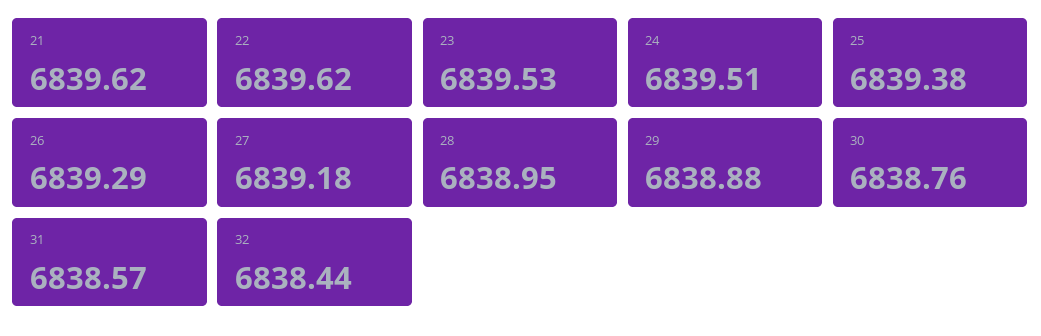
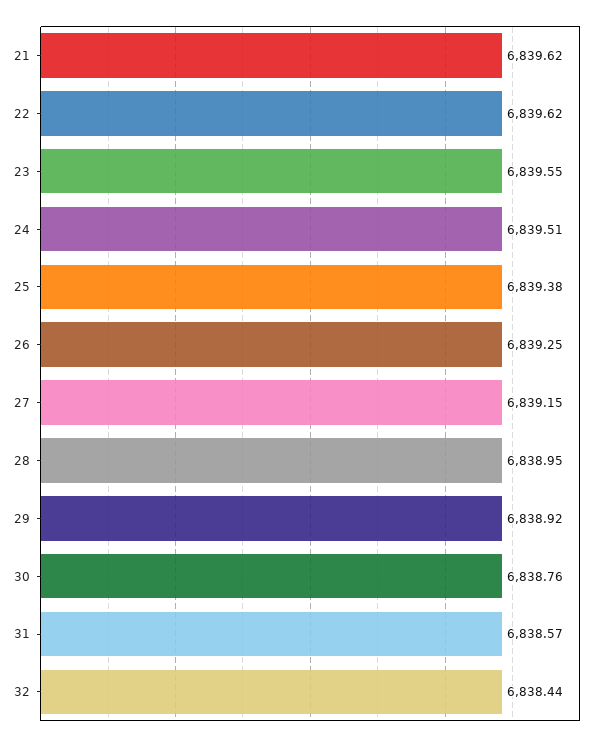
23: 6839.53 -> 6839.55
26: 6839.29 -> 6839.25
27: 6839.18 -> 6839.15
29: 6838.88 -> 6838.92

